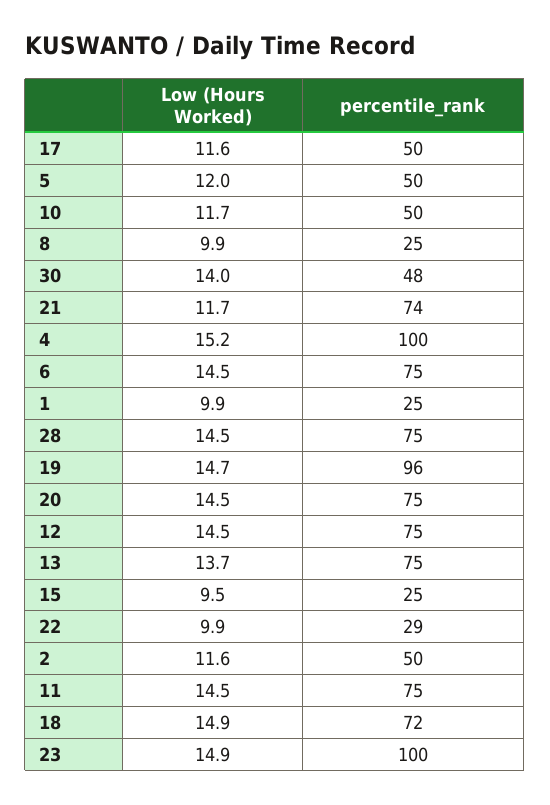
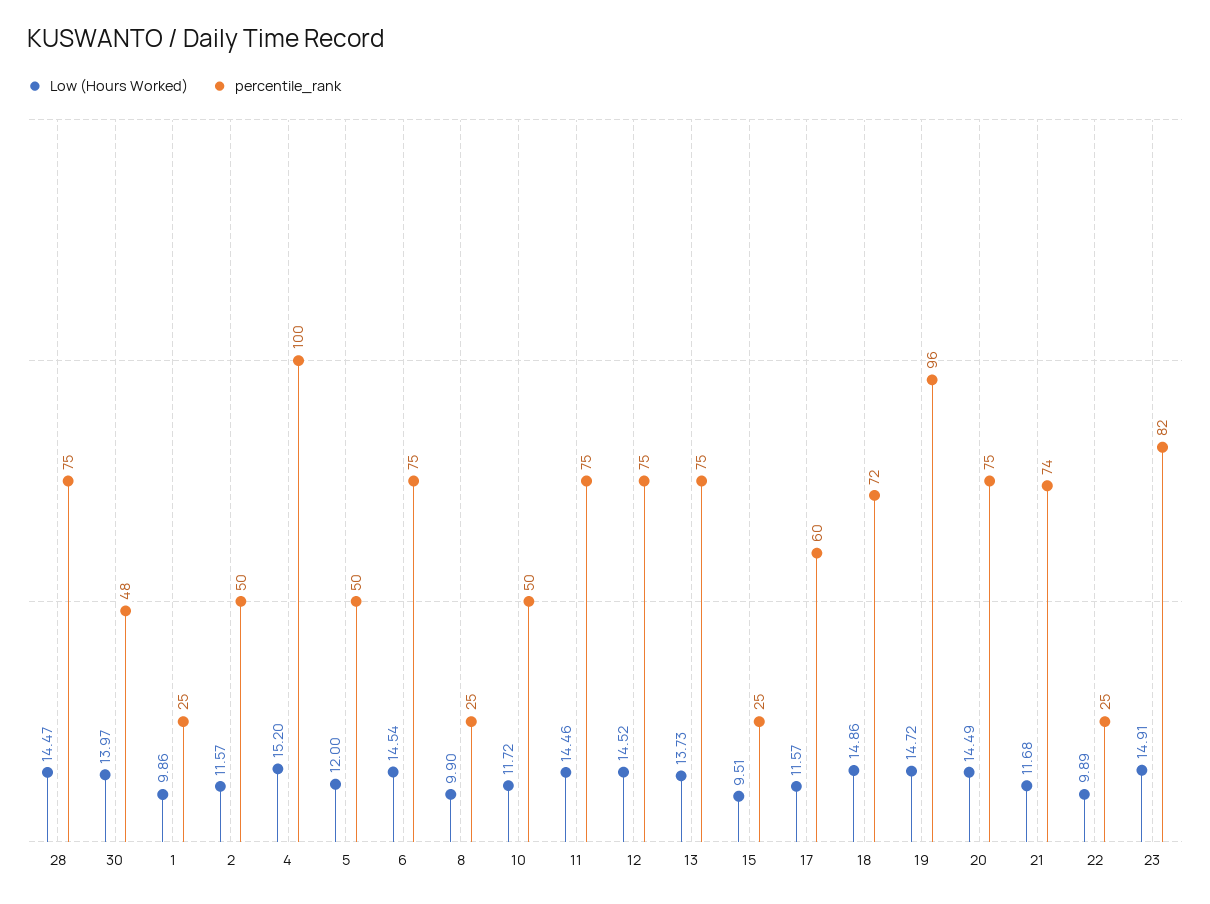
percentile_rank, 17: 50 -> 60
percentile_rank, 22: 29 -> 25
percentile_rank, 23: 100 -> 82

